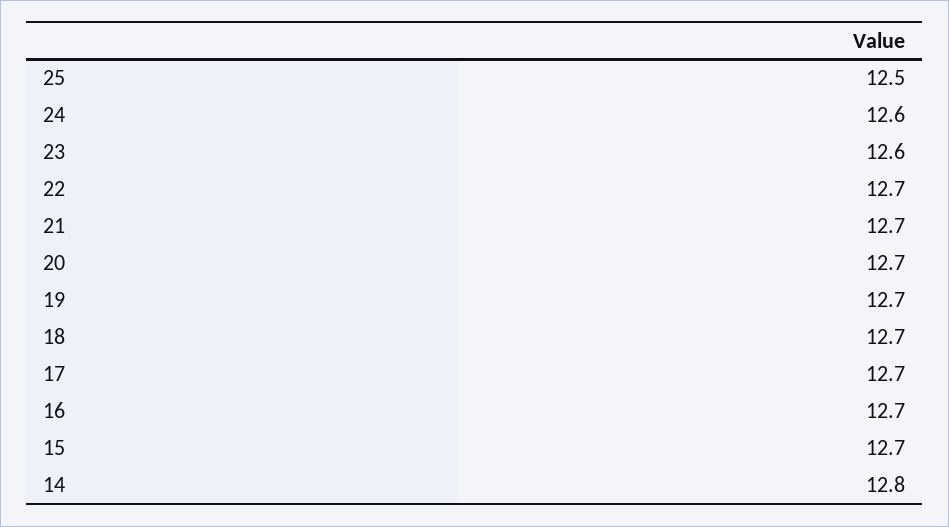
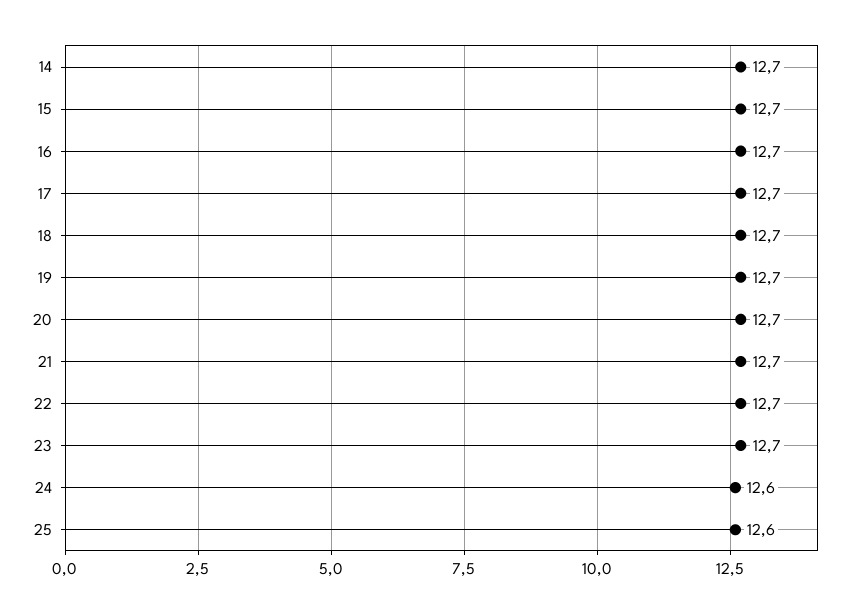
25: 12.5 -> 12.6
23: 12.6 -> 12.7
14: 12.8 -> 12.7

